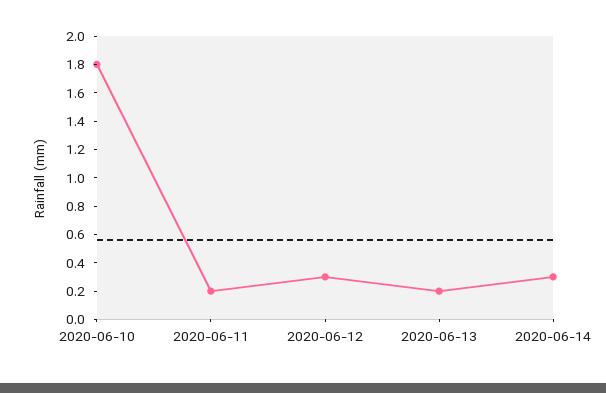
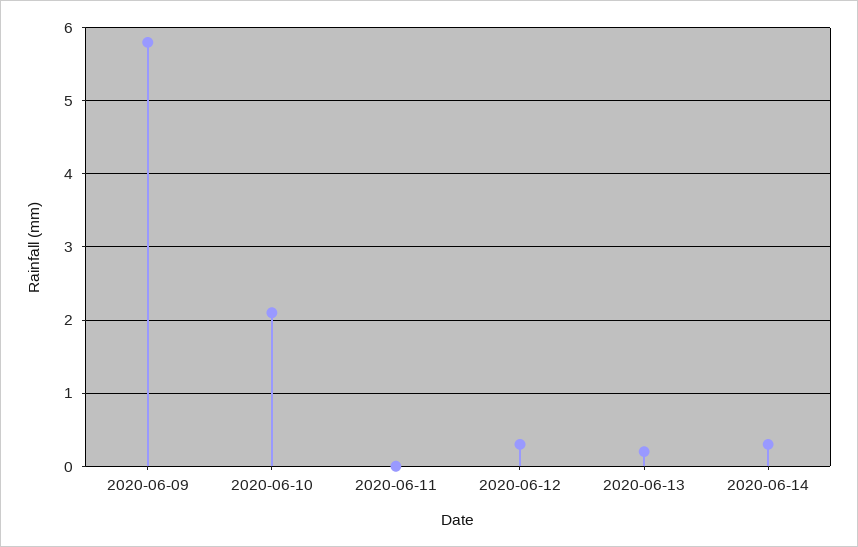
2020-06-10: 1.8 -> 2.1
2020-06-11: 0.2 -> 0
2020-06-09: none -> 5.8

